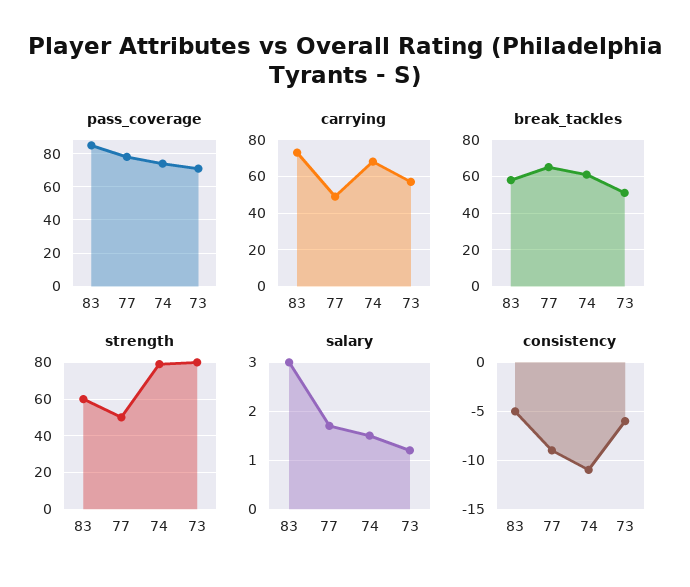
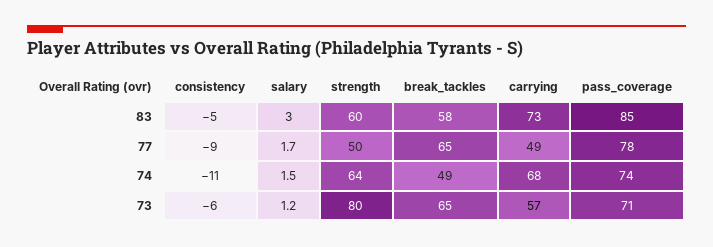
break_tackles, 74: 60 -> 49
break_tackles, 73: 50 -> 65
strength, 74: 80 -> 64

